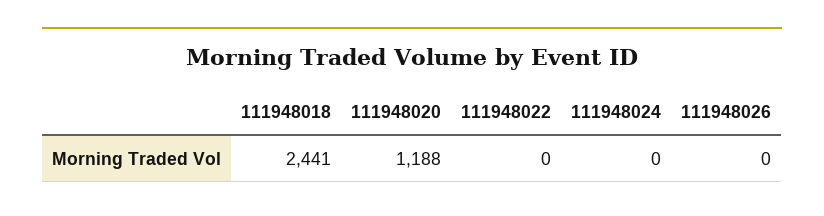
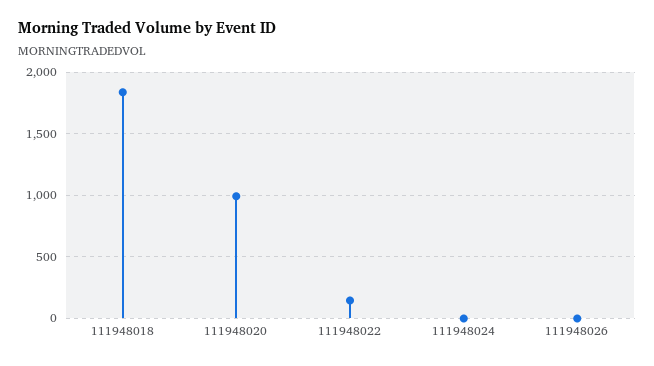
111948018: 2441 -> 1850
111948020: 1188 -> 1000
111948022: 0 -> 150

